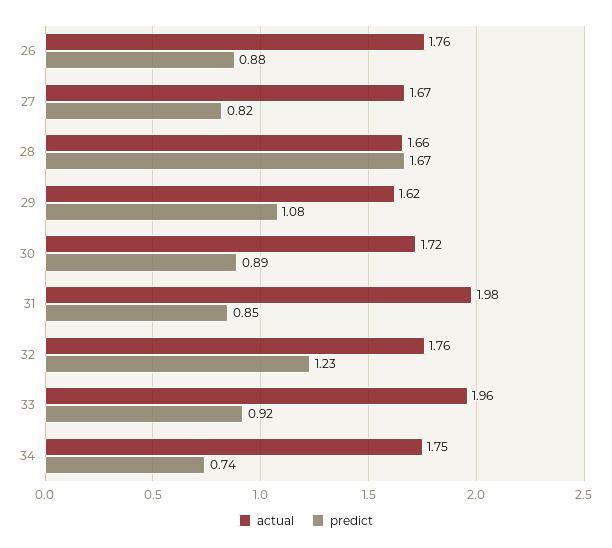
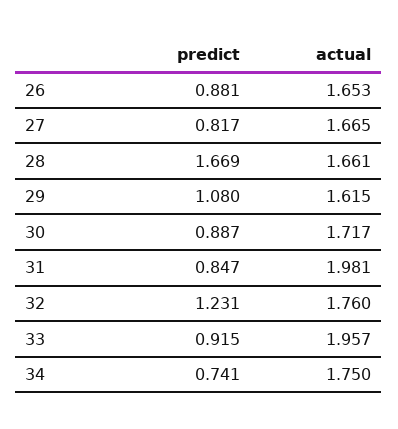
actual, 26: 1.76 -> 1.653

